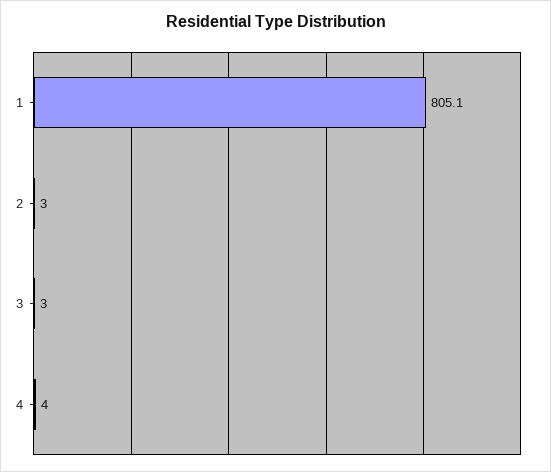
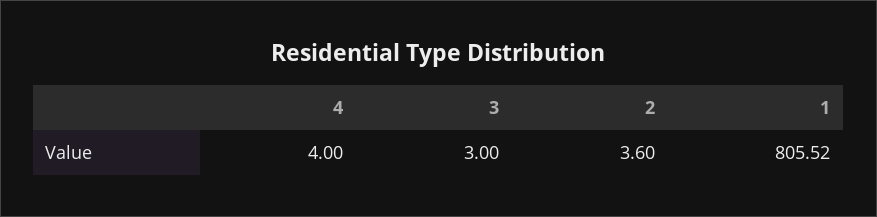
1: 805.1 -> 805.52
2: 3 -> 3.6

